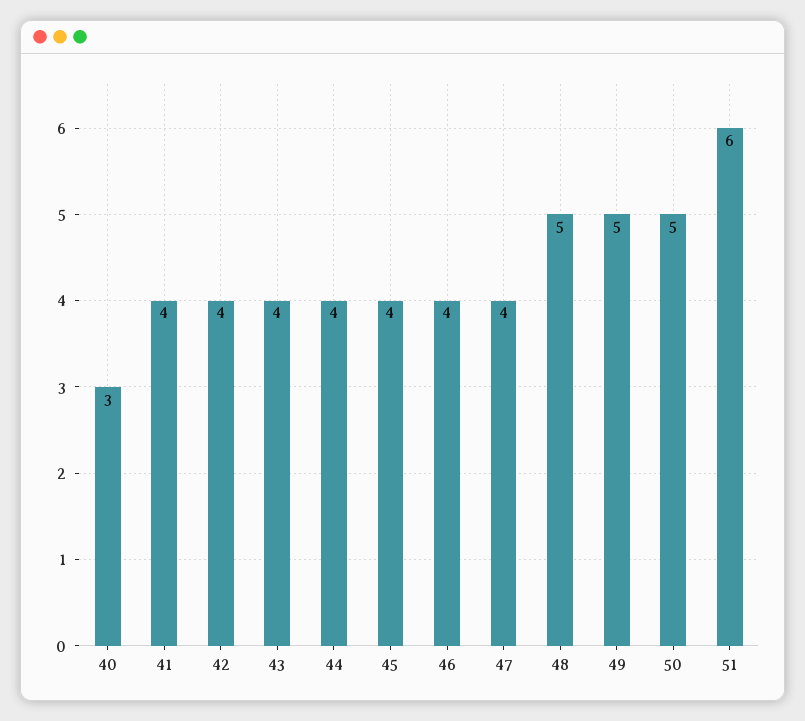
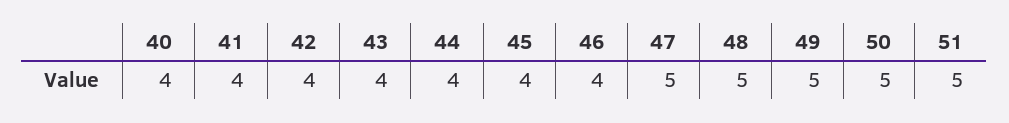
40: 3 -> 4
47: 4 -> 5
51: 6 -> 5

